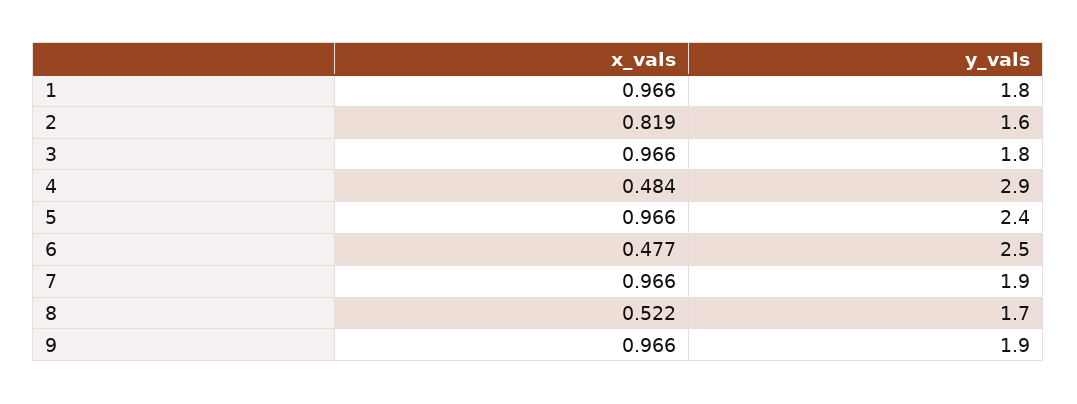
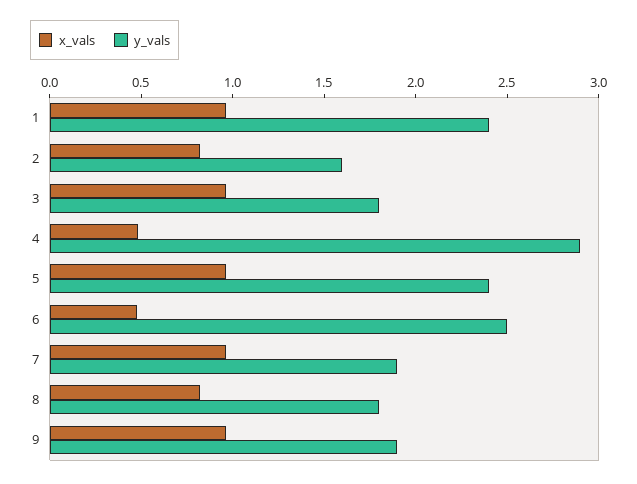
y_vals, 1: 1.8 -> 2.4
x_vals, 8: 0.522 -> 0.8
y_vals, 8: 1.7 -> 1.8

